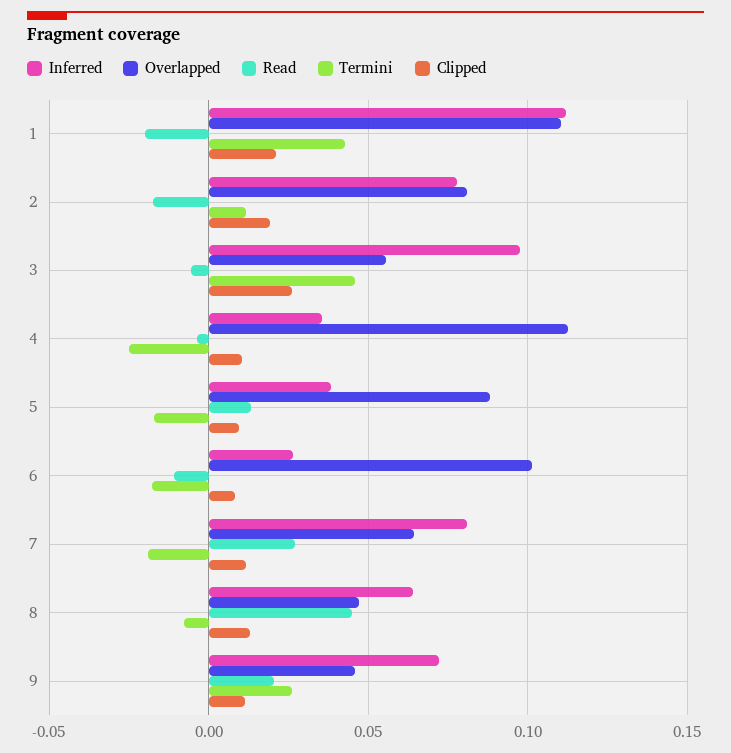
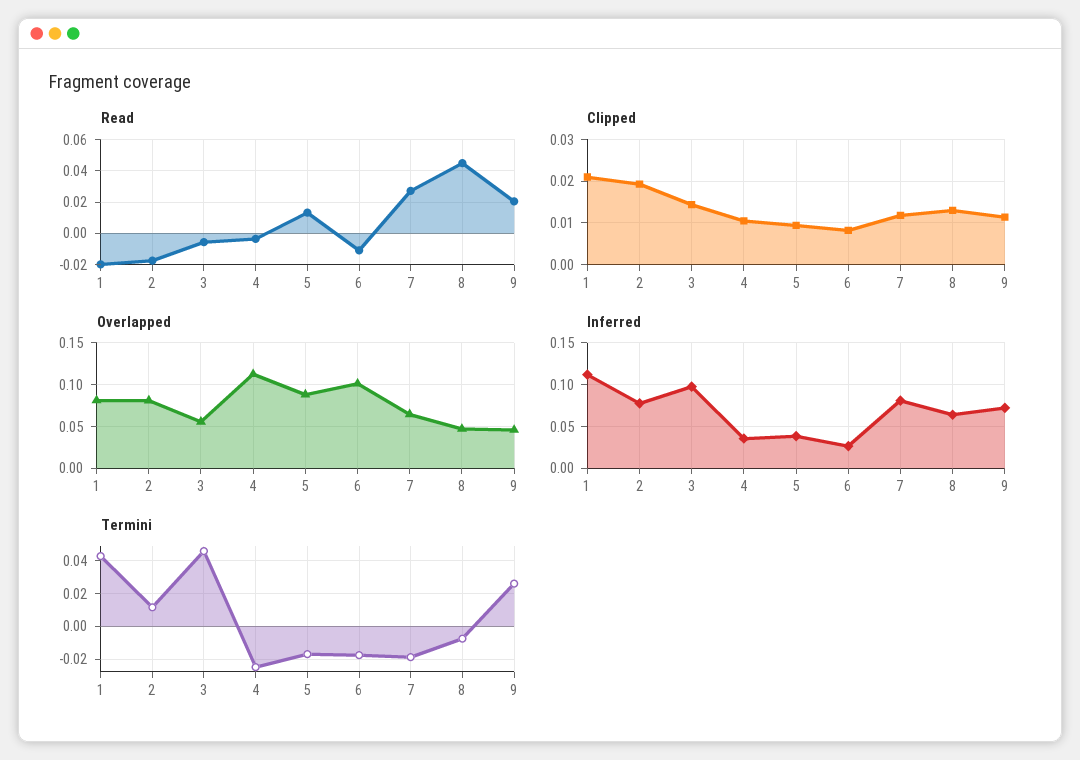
Overlapped, 1: 0.11 -> 0.08
Clipped, 3: 0.025 -> 0.014

